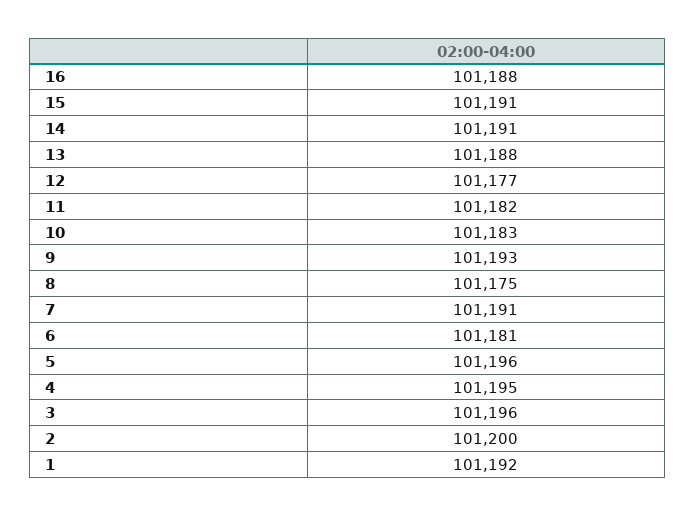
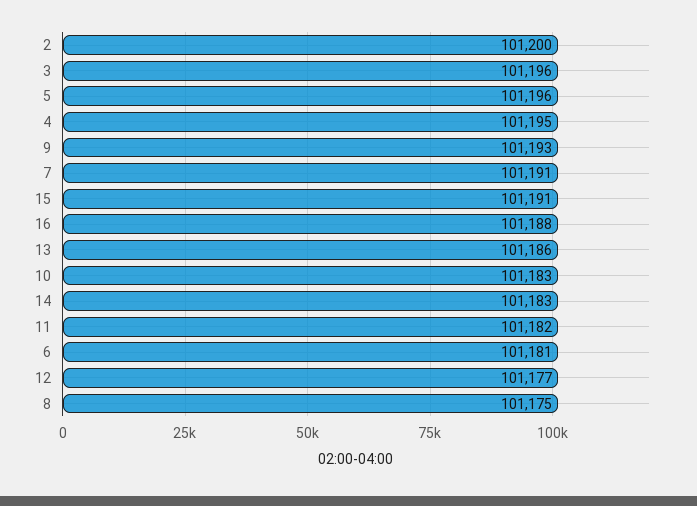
14: 101191 -> 101183
13: 101188 -> 101186
1: 101192 -> none

